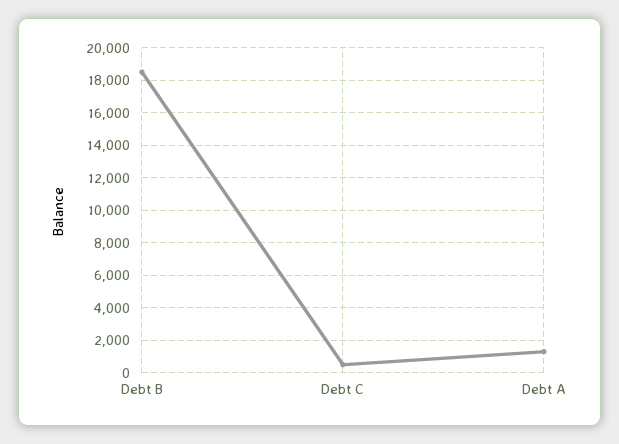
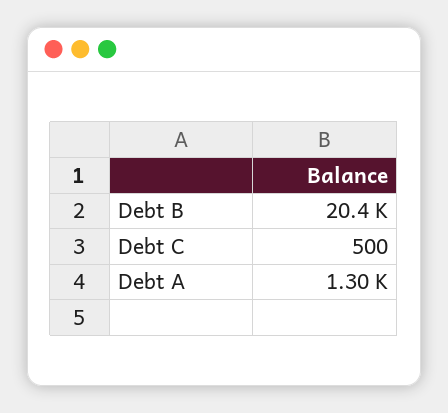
Debt B: 18500 -> 20400

